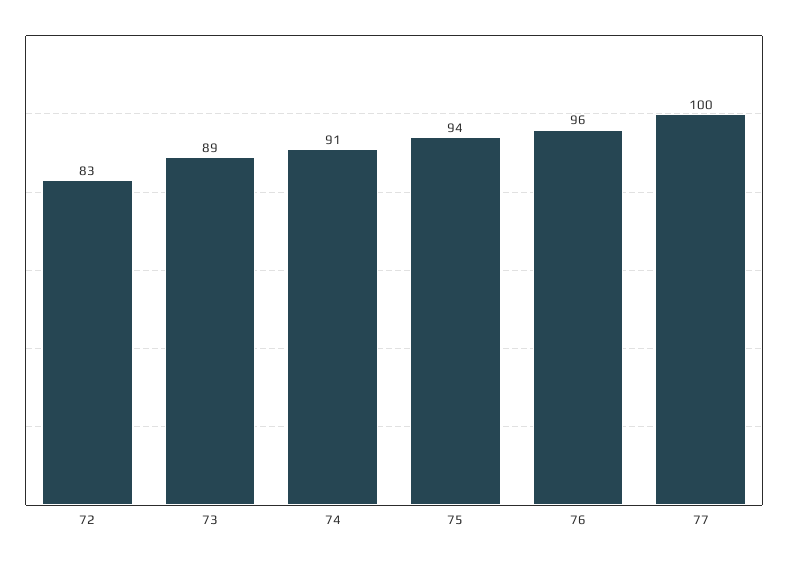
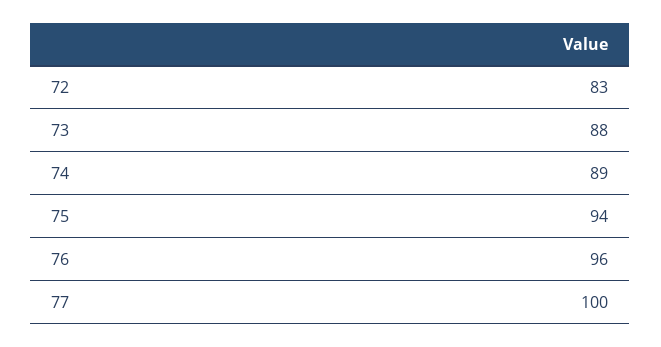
73: 89 -> 88
74: 91 -> 89

